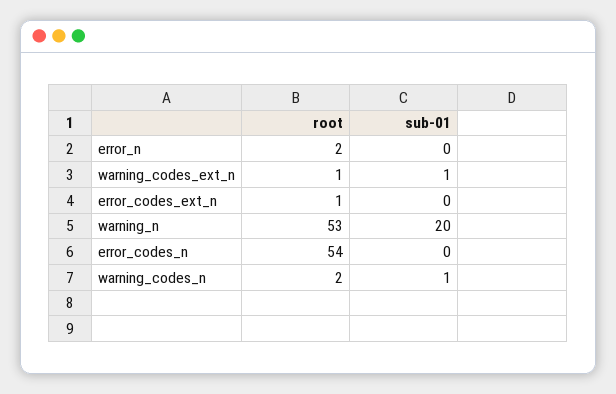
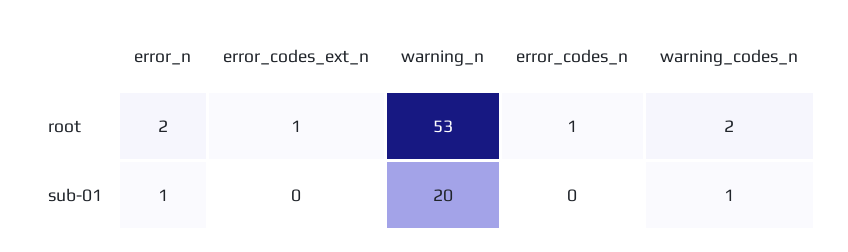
sub-01, error_n: 0 -> 1
root, warning_codes_ext_n: 1 -> none
sub-01, warning_codes_ext_n: 1 -> none
root, error_codes_n: 54 -> 1

